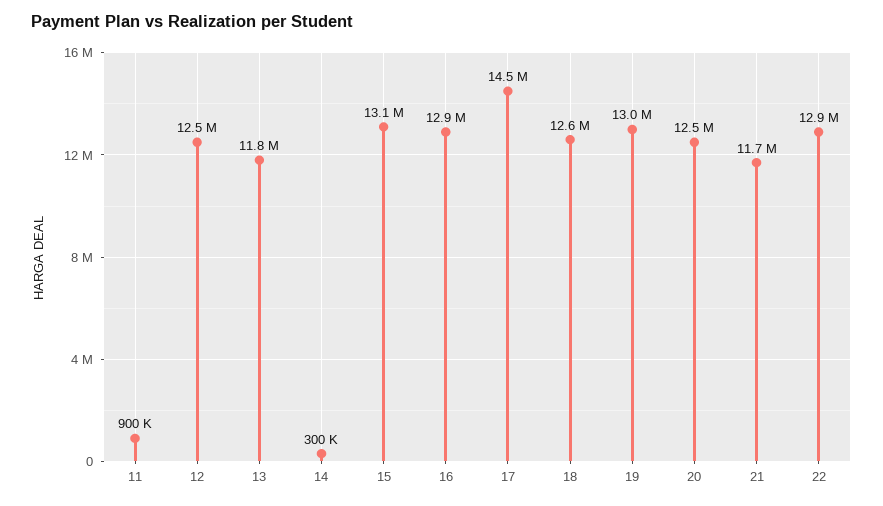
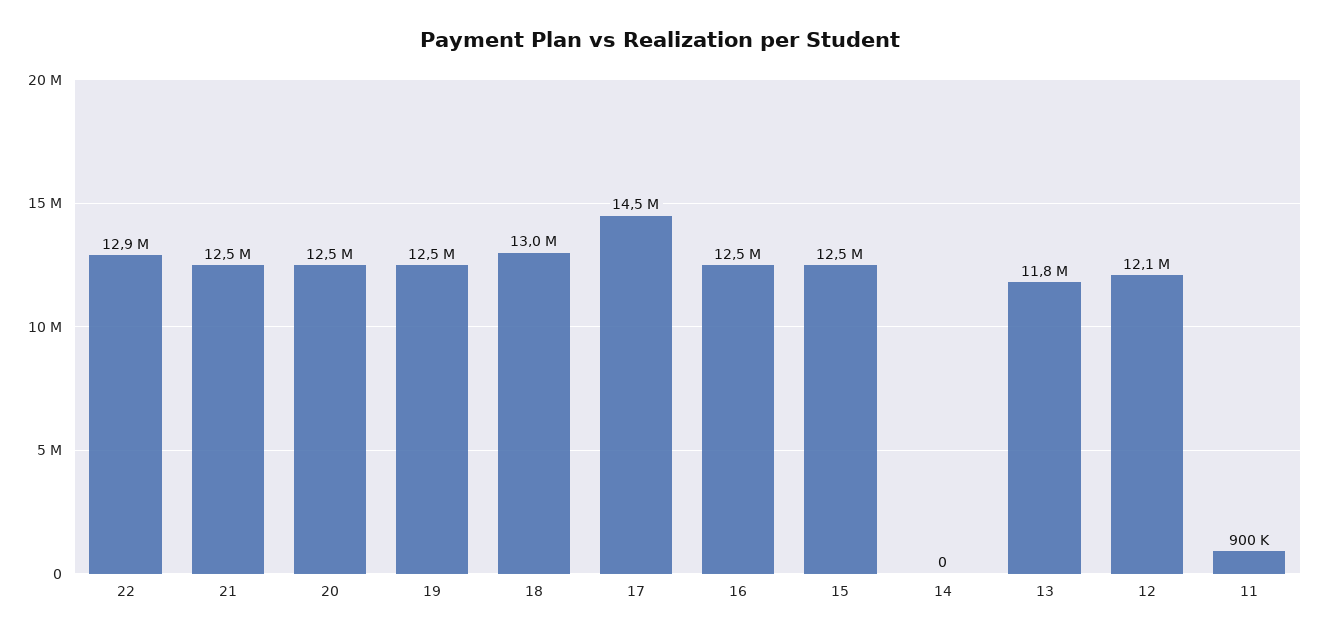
12: 12500000 -> 12100000
14: 300000 -> 0
15: 13100000 -> 12500000
16: 12900000 -> 12500000
18: 12600000 -> 13000000
19: 13000000 -> 12500000
21: 11700000 -> 12500000

